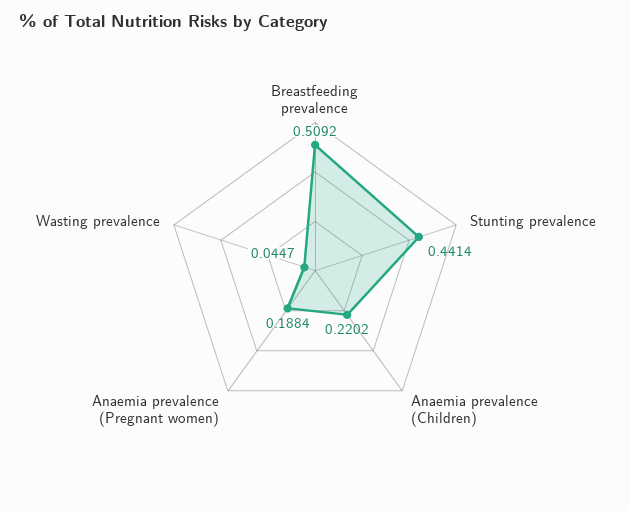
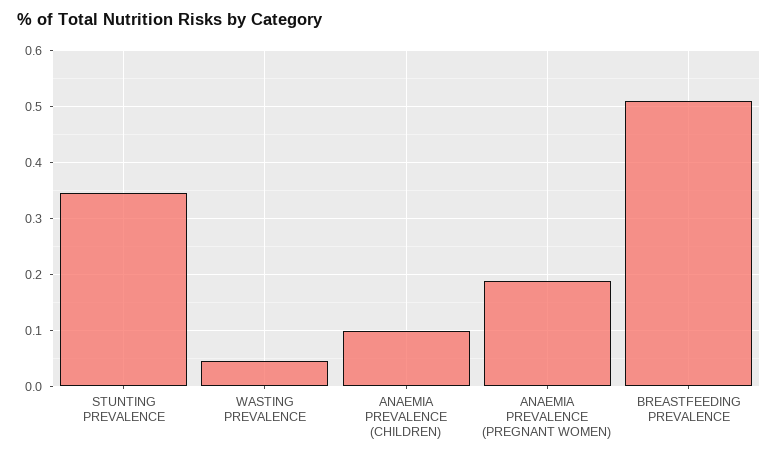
Stunting prevalence: 0.4414 -> 0.34
Anaemia prevalence (Children): 0.2202 -> 0.1

